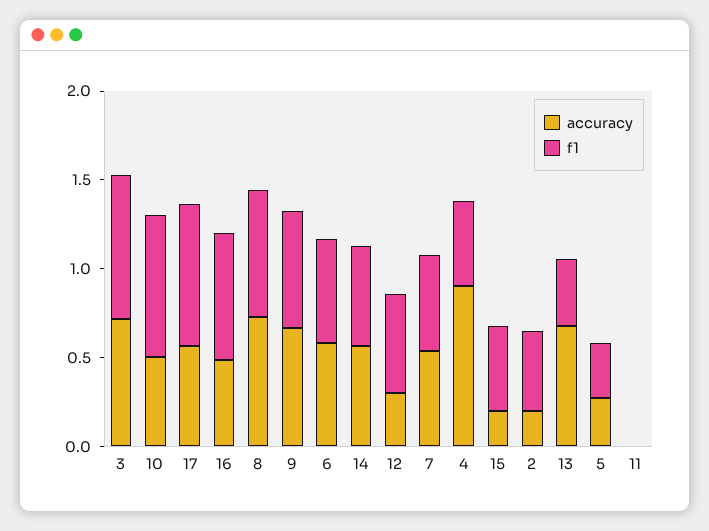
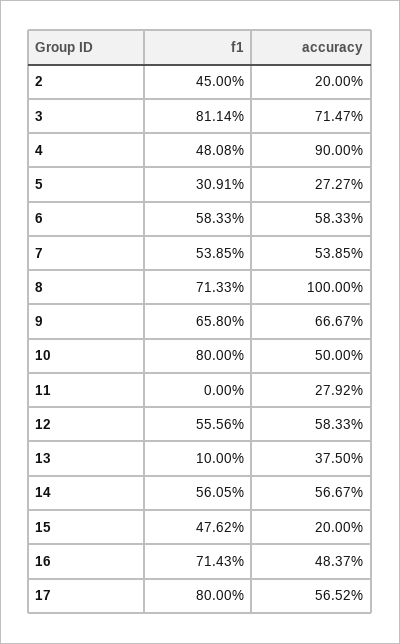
accuracy, 8: 0.7 -> 1
accuracy, 12: 0.3 -> 0.5833
accuracy, 13: 0.7 -> 0.375
f1, 13: 0.4 -> 0.1
accuracy, 11: 0 -> 0.2792

